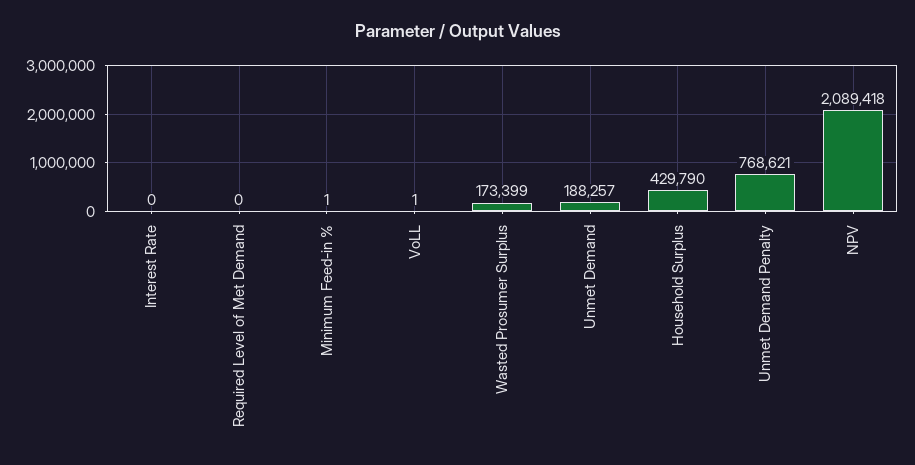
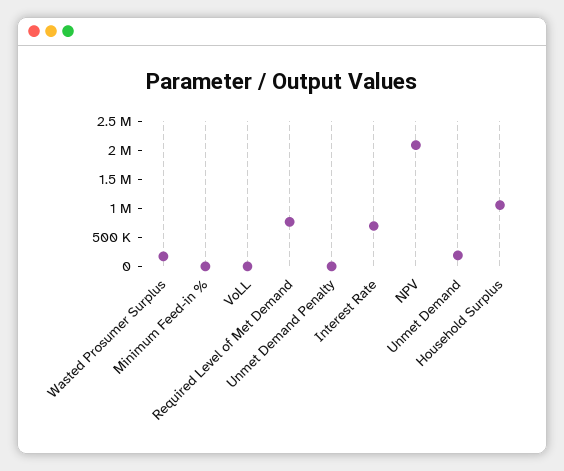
Interest Rate: 0 -> 750000
Required Level of Met Demand: 0 -> 750000
Household Surplus: 429790 -> 1000000
Unmet Demand Penalty: 768621 -> 0

